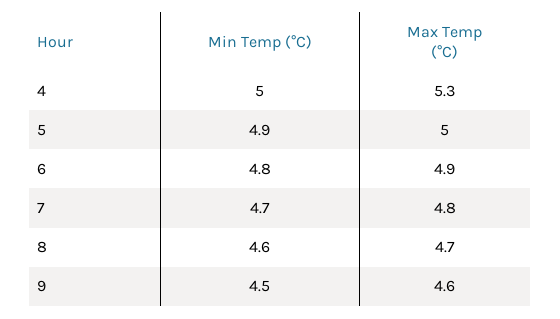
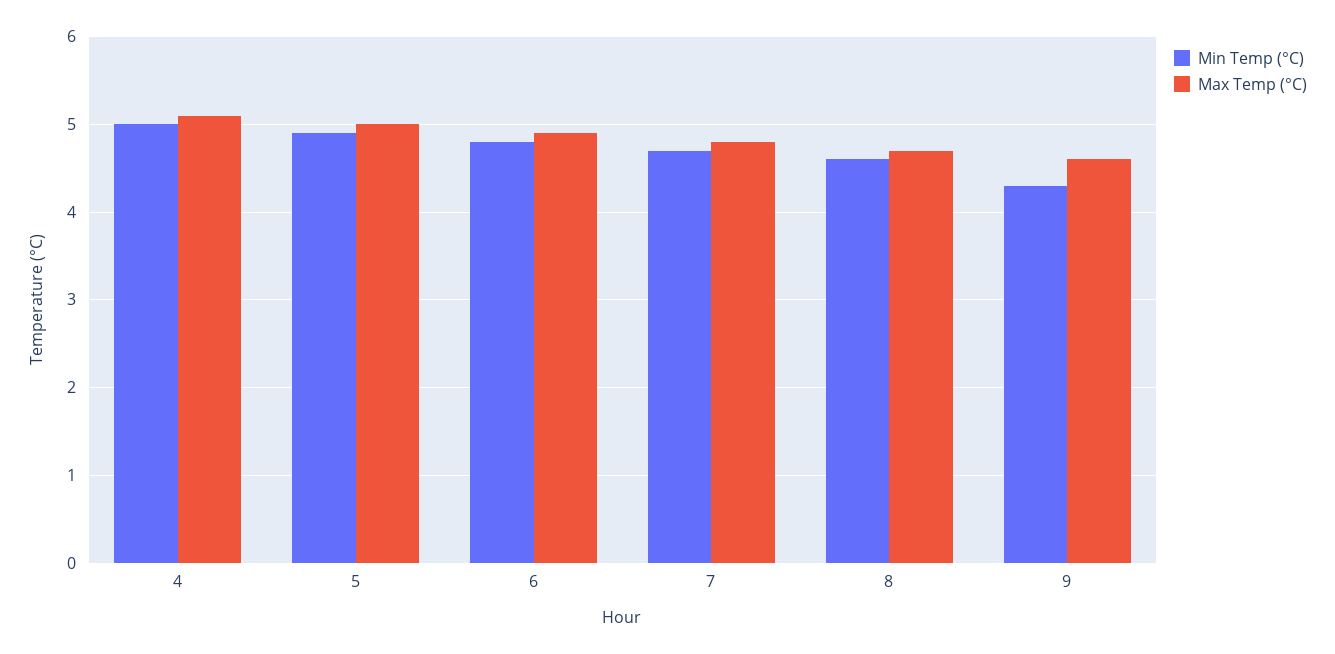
Max Temp (°C), 4: 5.3 -> 5.1
Min Temp (°C), 9: 4.5 -> 4.3

